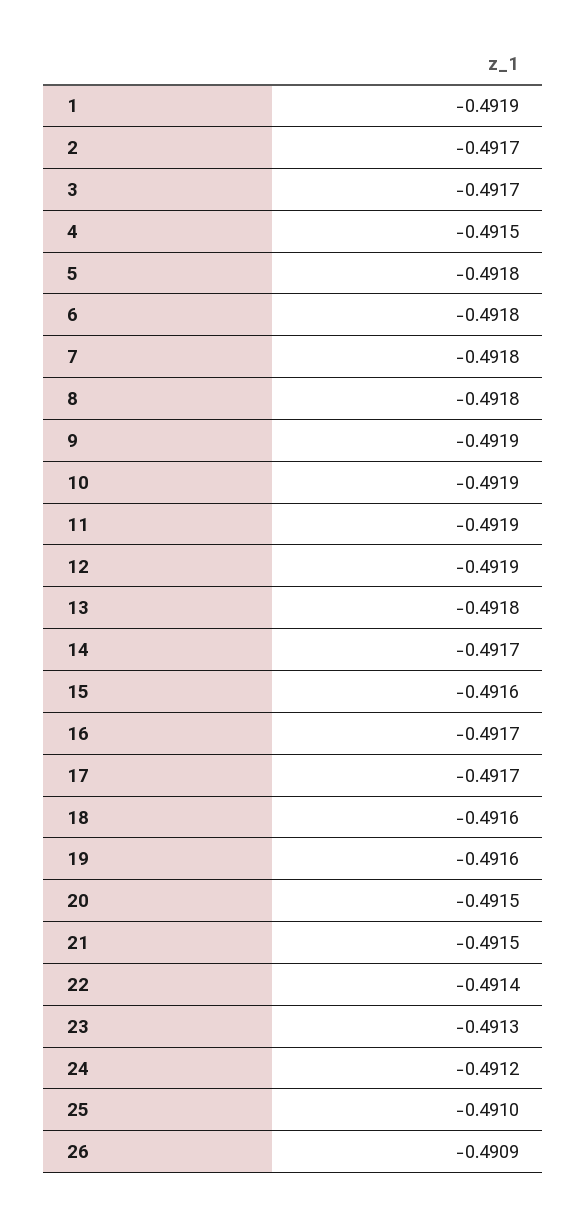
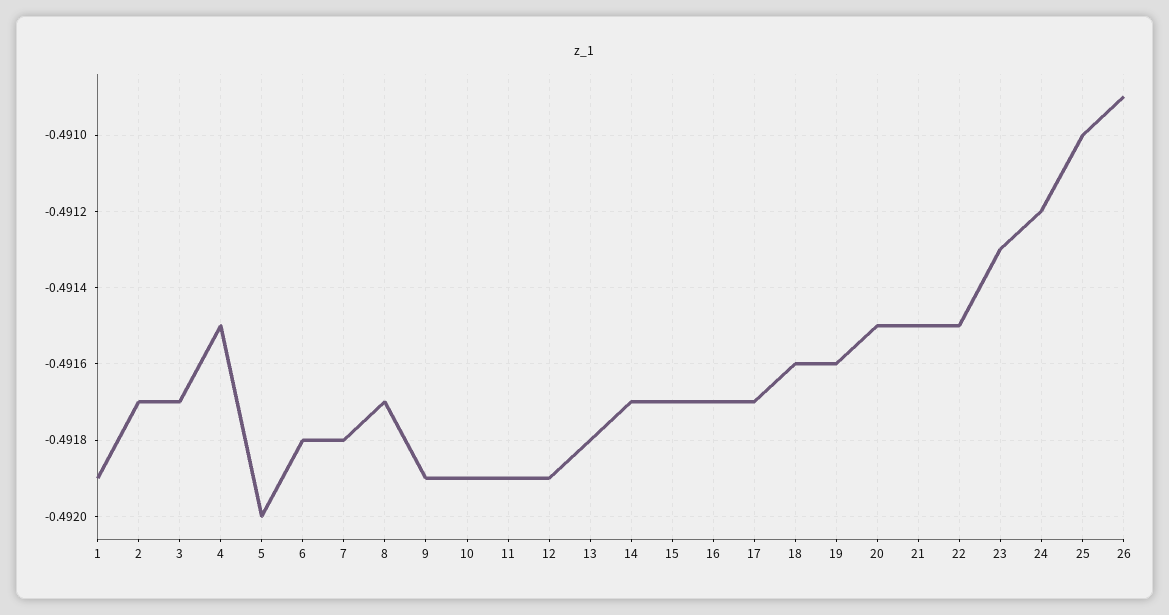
5: -0.4918 -> -0.492
8: -0.4918 -> -0.4917
15: -0.4916 -> -0.4917
22: -0.4914 -> -0.4915

